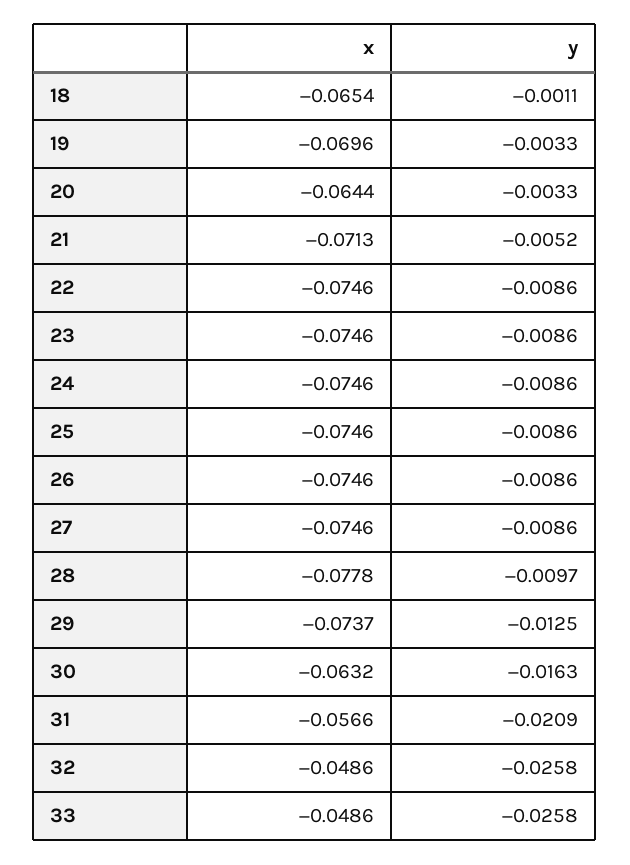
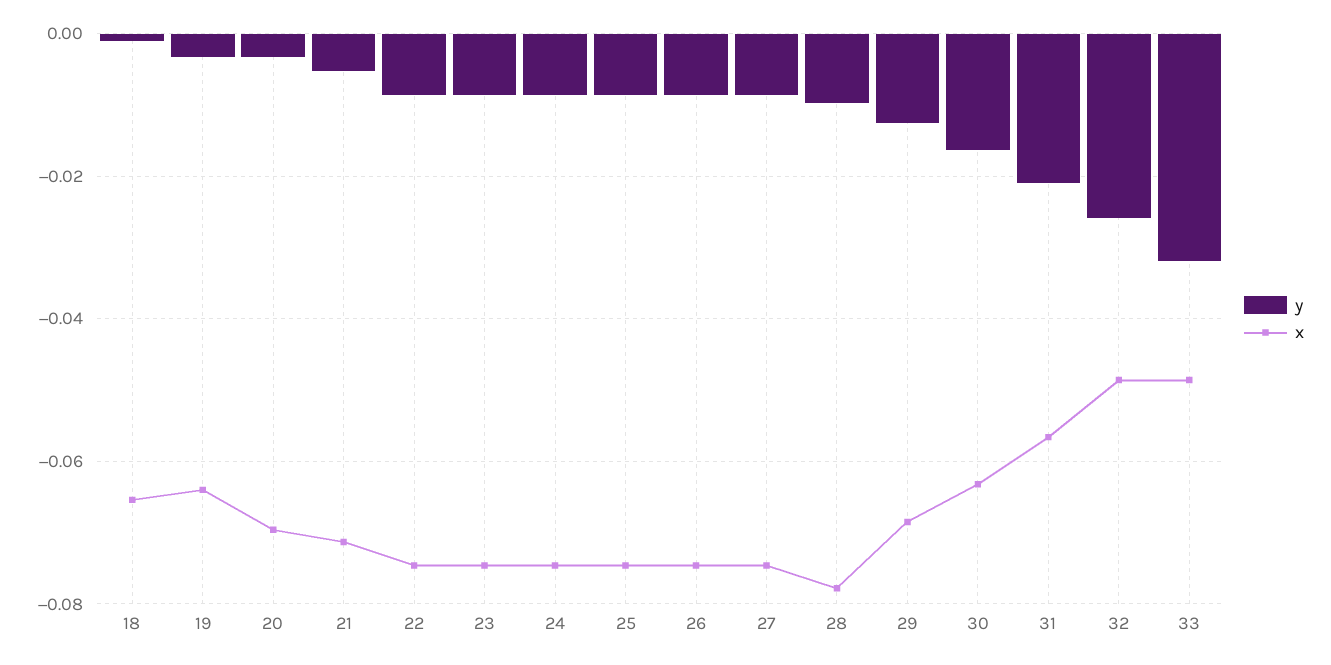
x, 19: -0.0696 -> -0.064
x, 20: -0.0644 -> -0.07
x, 29: -0.0737 -> -0.068
y, 33: -0.0258 -> -0.032

